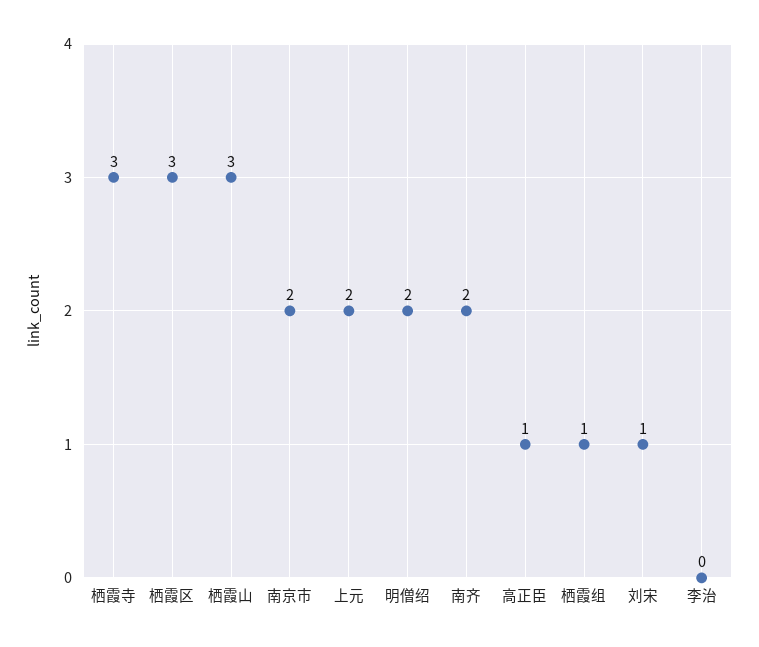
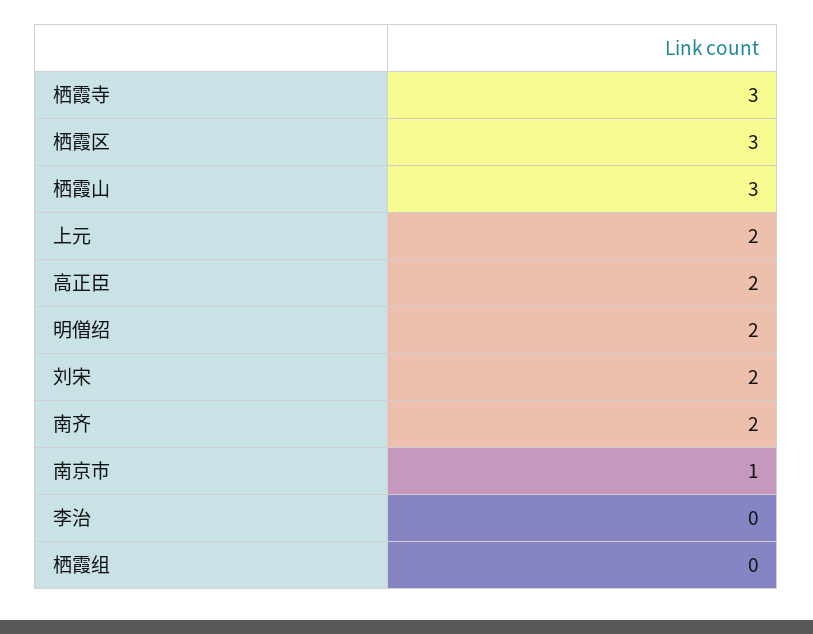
南京市: 2 -> 1
高正臣: 1 -> 2
栖霞组: 1 -> 0
刘宋: 1 -> 2

